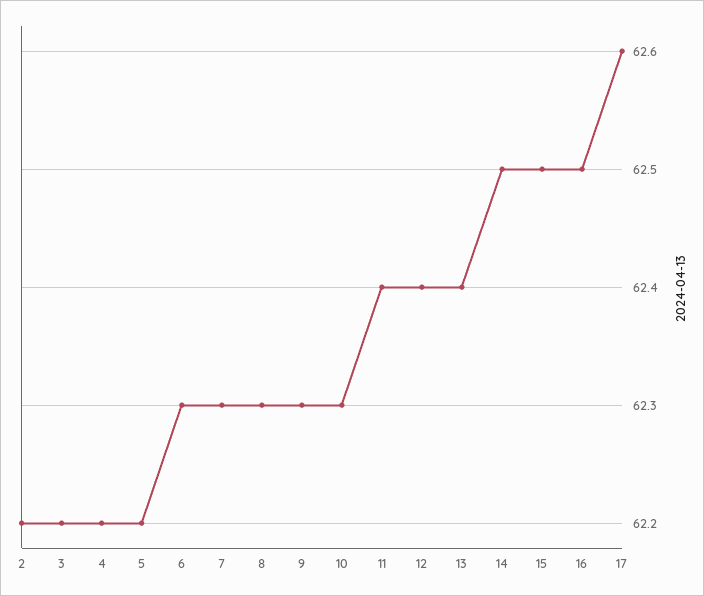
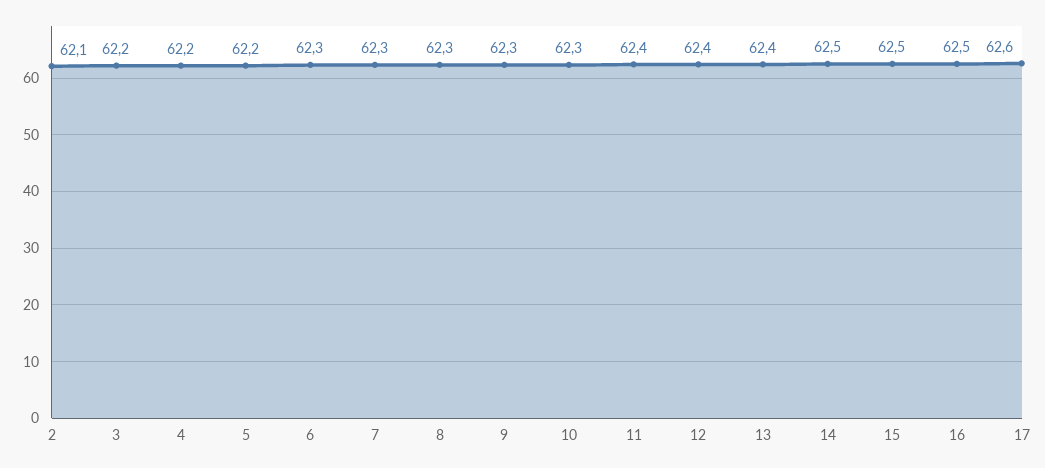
2: 62.2 -> 62.1

